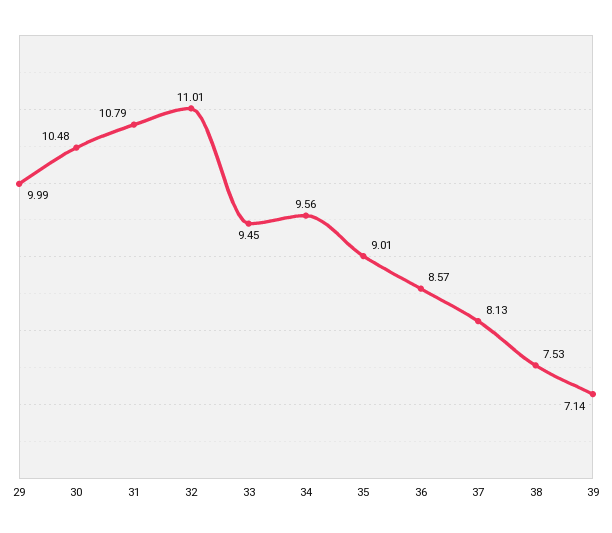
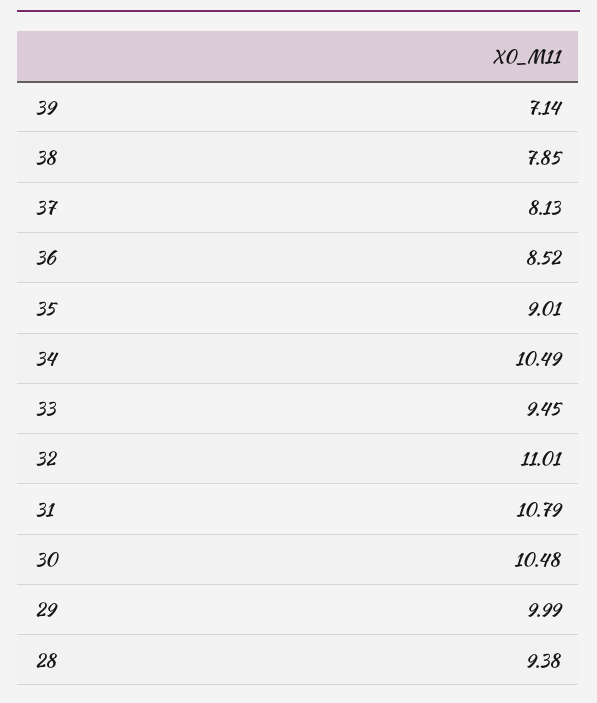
34: 9.56 -> 10.49
36: 8.57 -> 8.52
38: 7.53 -> 7.85
28: none -> 9.38

